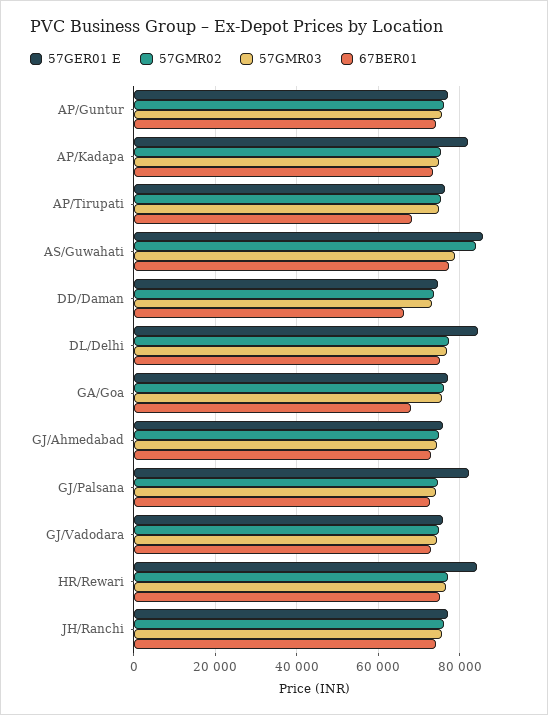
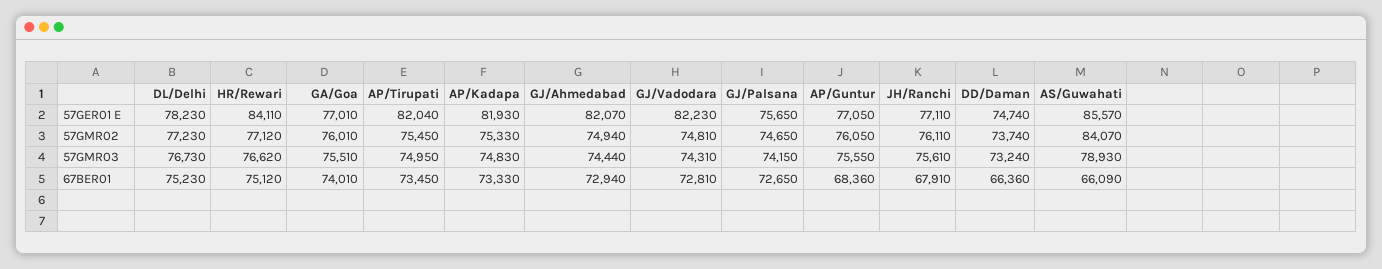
67BER01, AP/Guntur: 74000 -> 68360
57GER01 E, AP/Tirupati: 76000 -> 82040
67BER01, AP/Tirupati: 68000 -> 73450
67BER01, AS/Guwahati: 78000 -> 66090
57GER01 E, DL/Delhi: 84000 -> 78230
67BER01, GA/Goa: 68000 -> 74010
57GER01 E, GJ/Ahmedabad: 76000 -> 82070
57GER01 E, GJ/Palsana: 82000 -> 75650
57GER01 E, GJ/Vadodara: 76000 -> 82230
67BER01, JH/Ranchi: 74000 -> 67910

